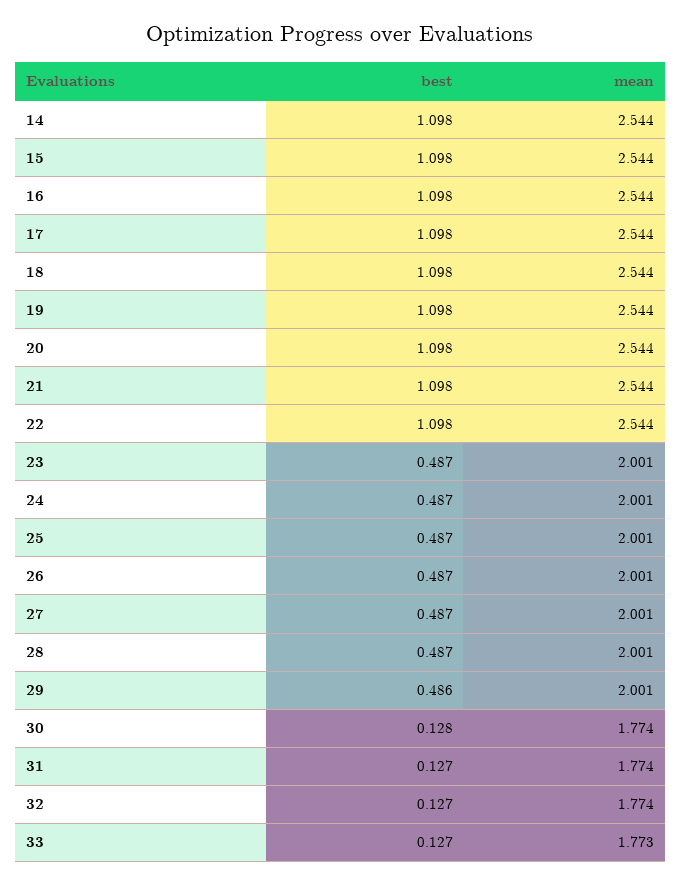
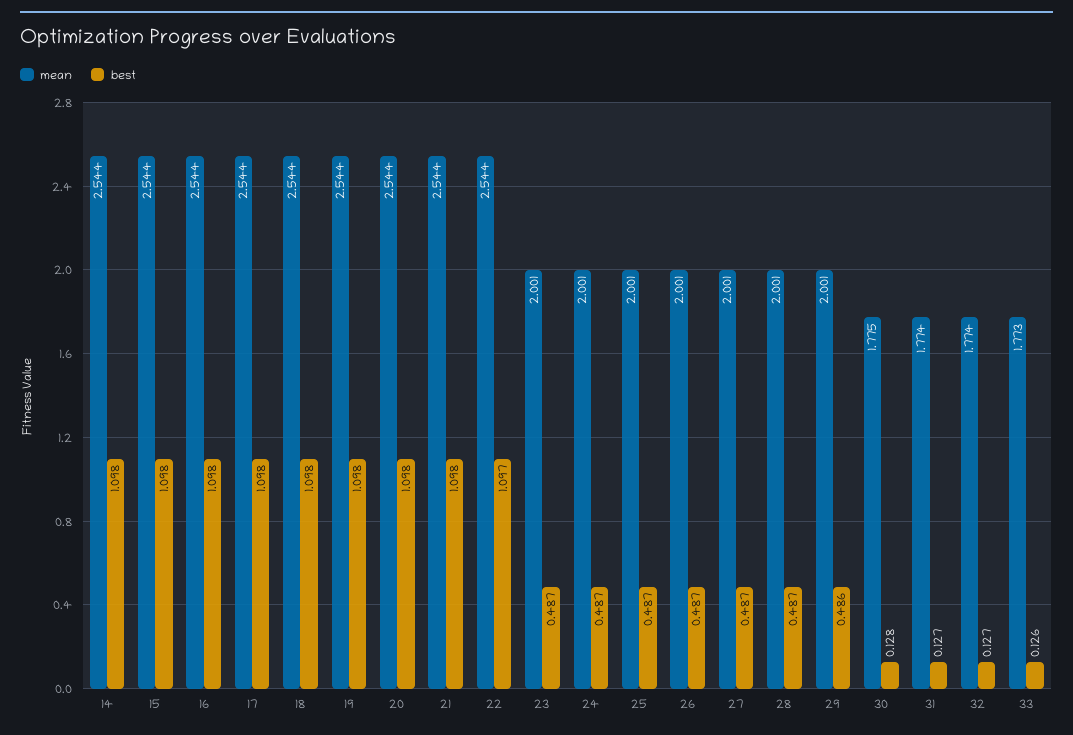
best, 22: 1.098 -> 1.097
mean, 30: 1.774 -> 1.775
best, 33: 0.127 -> 0.126

